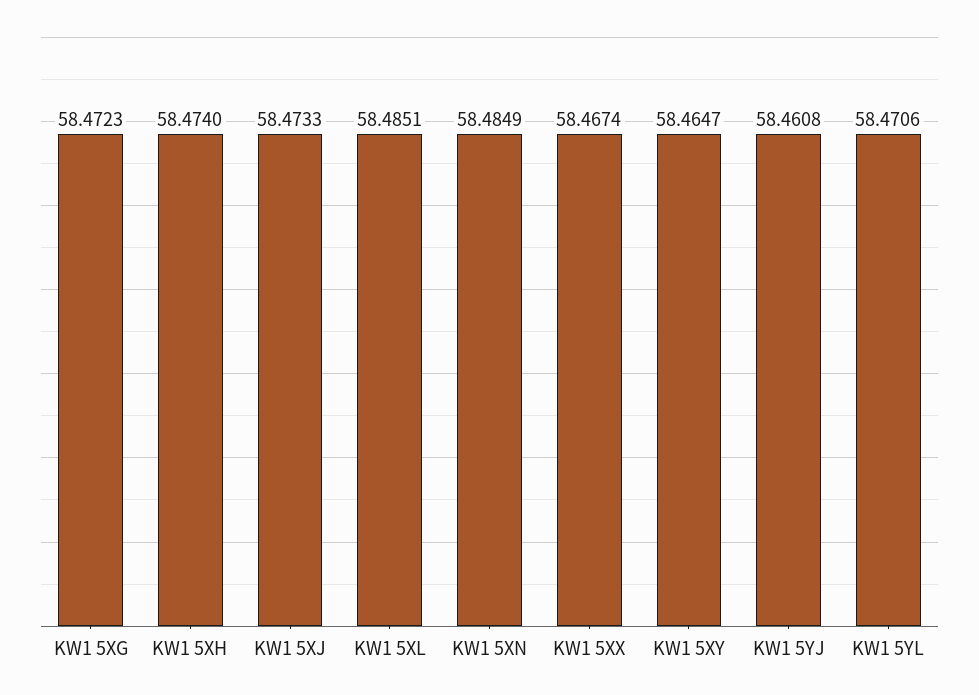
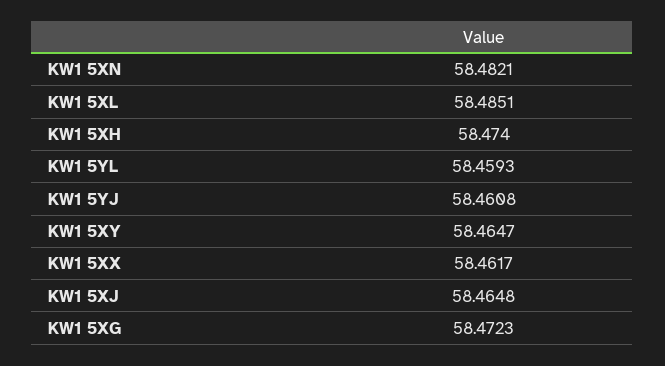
KW1 5XJ: 58.4733 -> 58.4648
KW1 5XN: 58.4849 -> 58.4821
KW1 5XX: 58.4674 -> 58.4617
KW1 5YL: 58.4706 -> 58.4593

